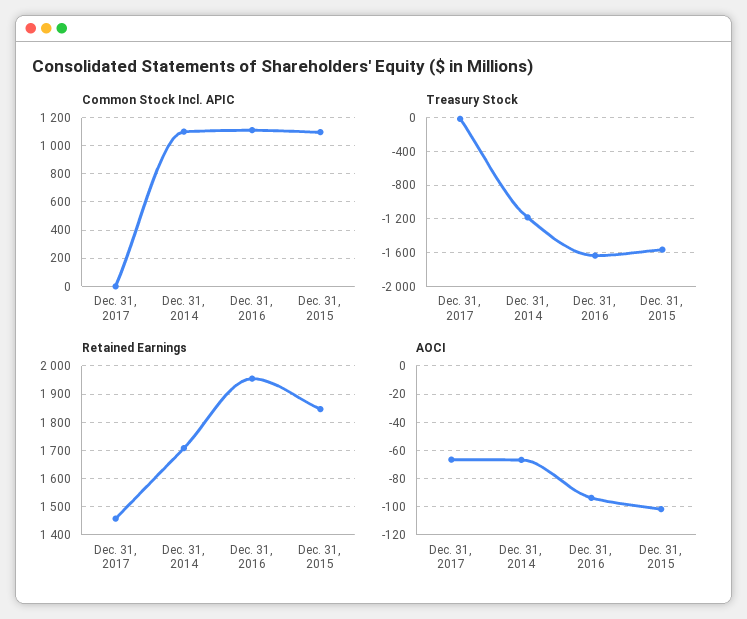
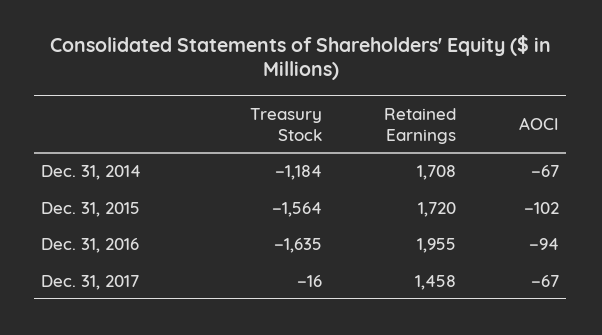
Common Stock Incl. APIC, Dec. 31, 2017: 0 -> none
Common Stock Incl. APIC, Dec. 31, 2014: 1100 -> none
Common Stock Incl. APIC, Dec. 31, 2016: 1100 -> none
Common Stock Incl. APIC, Dec. 31, 2015: 1100 -> none
Retained Earnings, Dec. 31, 2015: 1850 -> 1720

